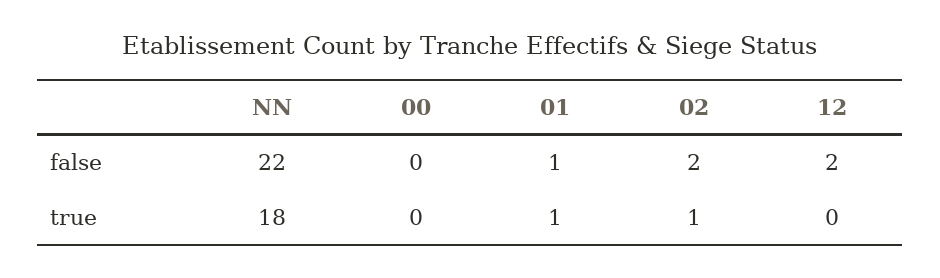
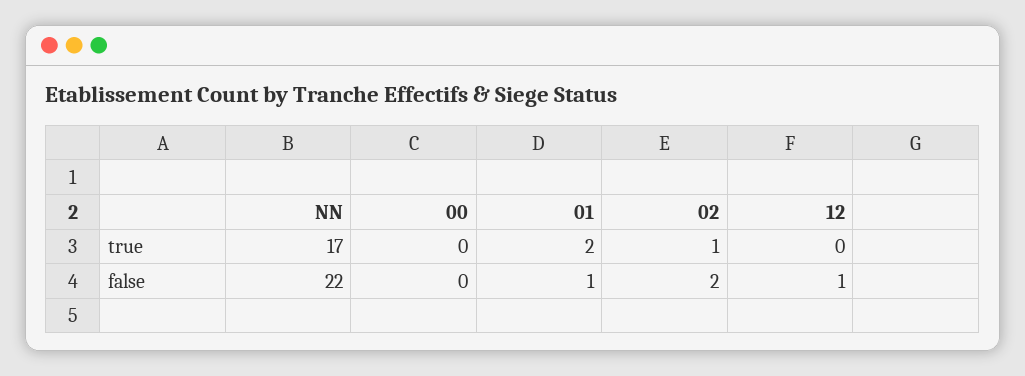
12, false: 2 -> 1
NN, true: 18 -> 17
01, true: 1 -> 2

